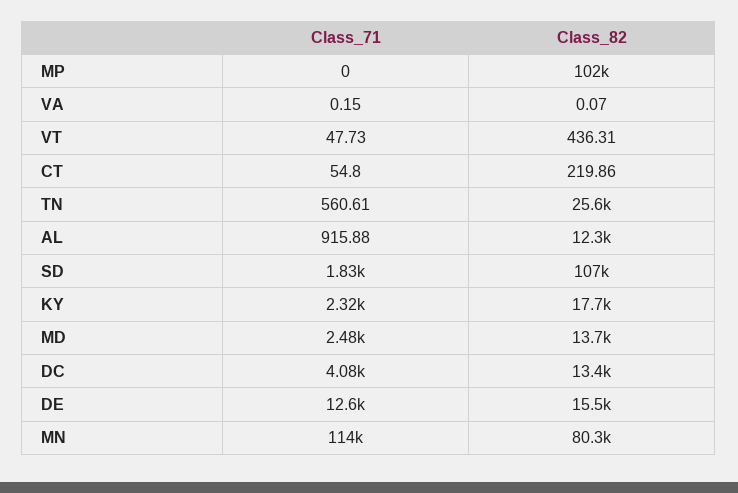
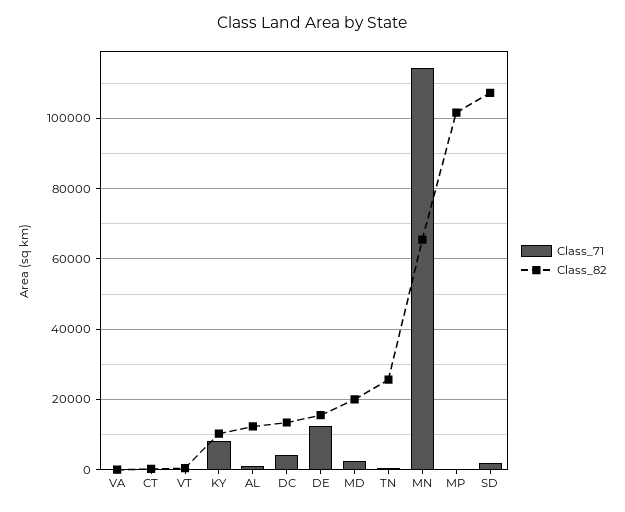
Class_71, KY: 2320 -> 8000
Class_82, KY: 17700 -> 10000
Class_82, MD: 13700 -> 20000
Class_82, MN: 80300 -> 66000

